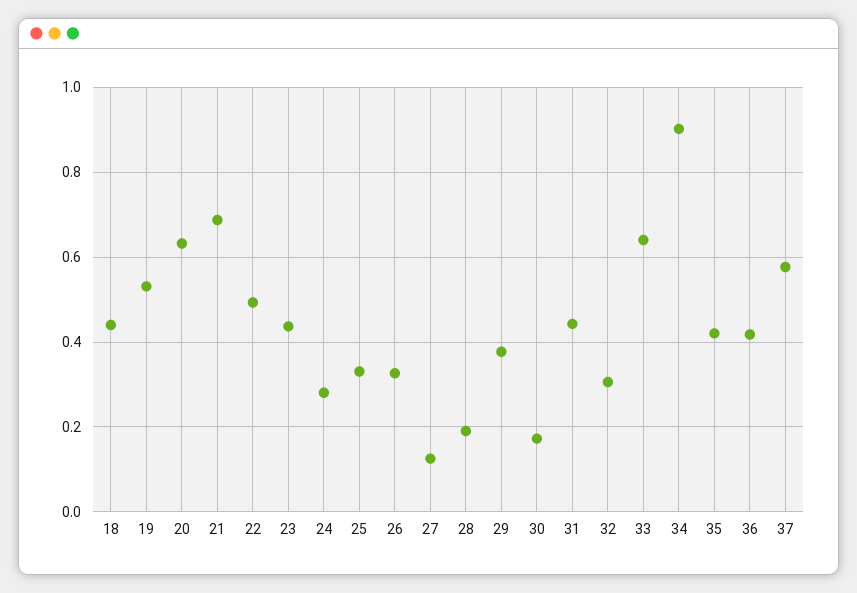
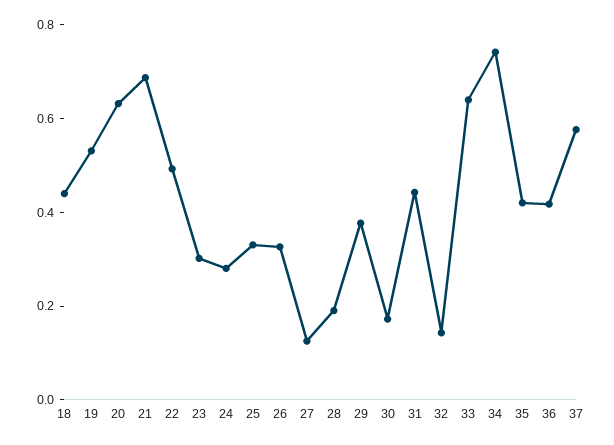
23: 0.44 -> 0.3
32: 0.3 -> 0.15
34: 0.9 -> 0.75

